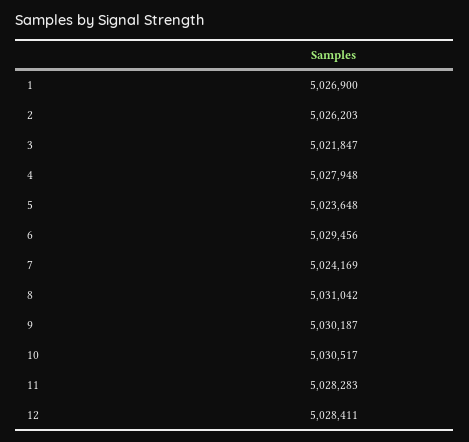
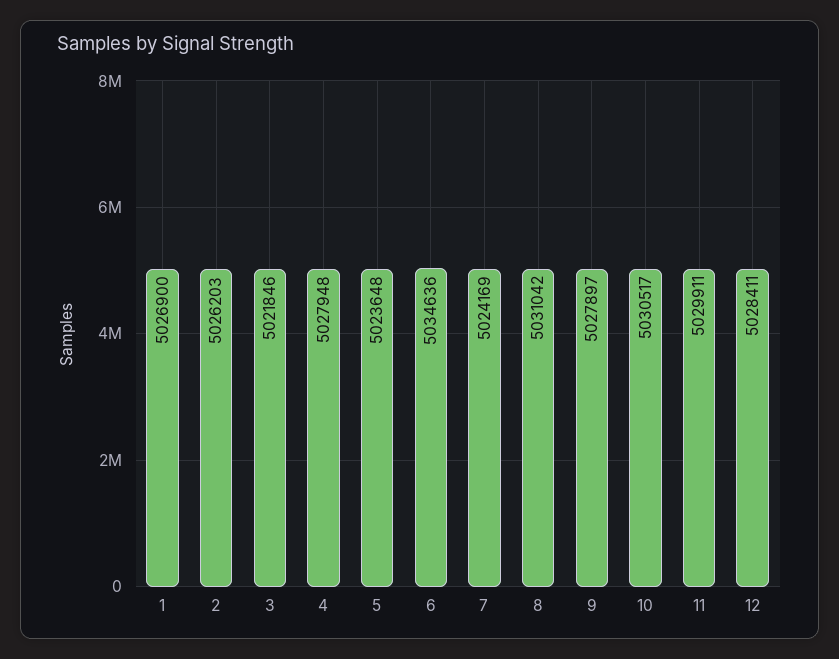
3: 5021847 -> 5021846
6: 5029456 -> 5034636
9: 5030187 -> 5027897
11: 5028283 -> 5029911

